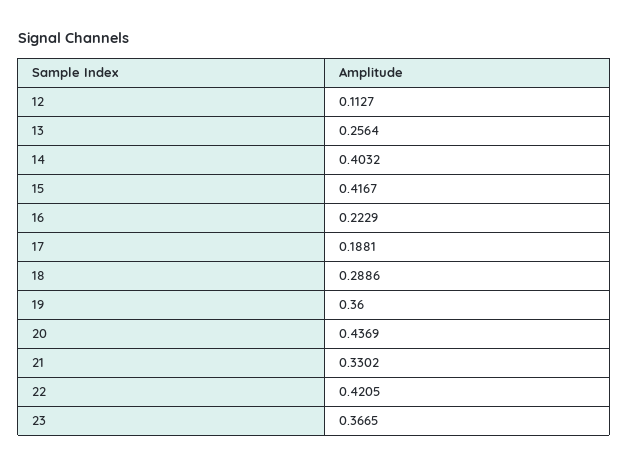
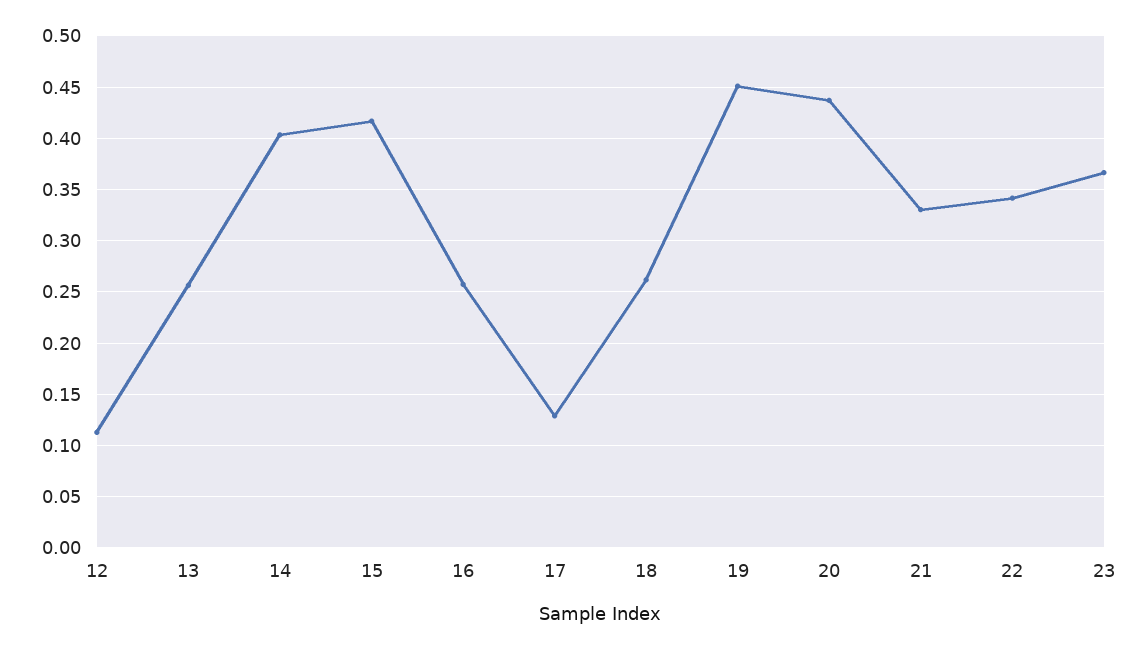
16: 0.2229 -> 0.26
17: 0.1881 -> 0.13
18: 0.2886 -> 0.26
19: 0.36 -> 0.45
22: 0.4205 -> 0.34

